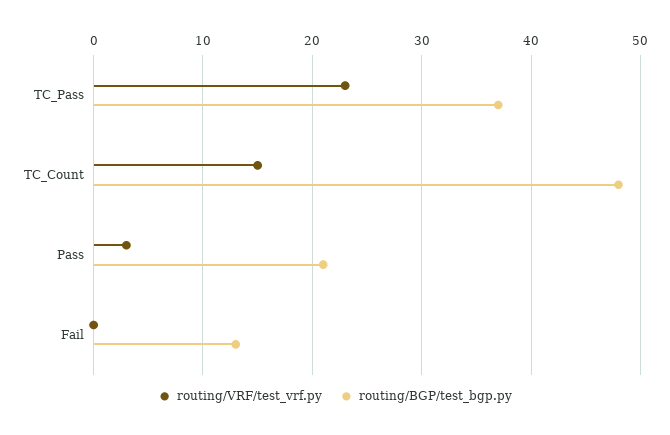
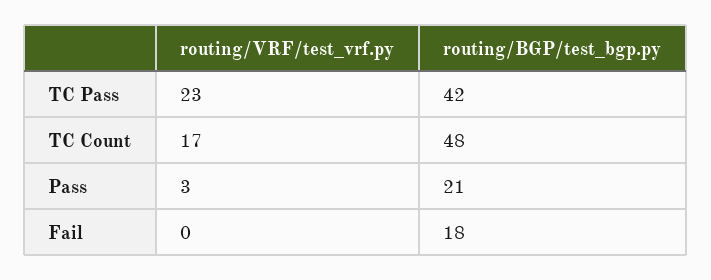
routing/BGP/test_bgp.py, TC_Pass: 37 -> 42
routing/VRF/test_vrf.py, TC_Count: 15 -> 17
routing/BGP/test_bgp.py, Fail: 13 -> 18

